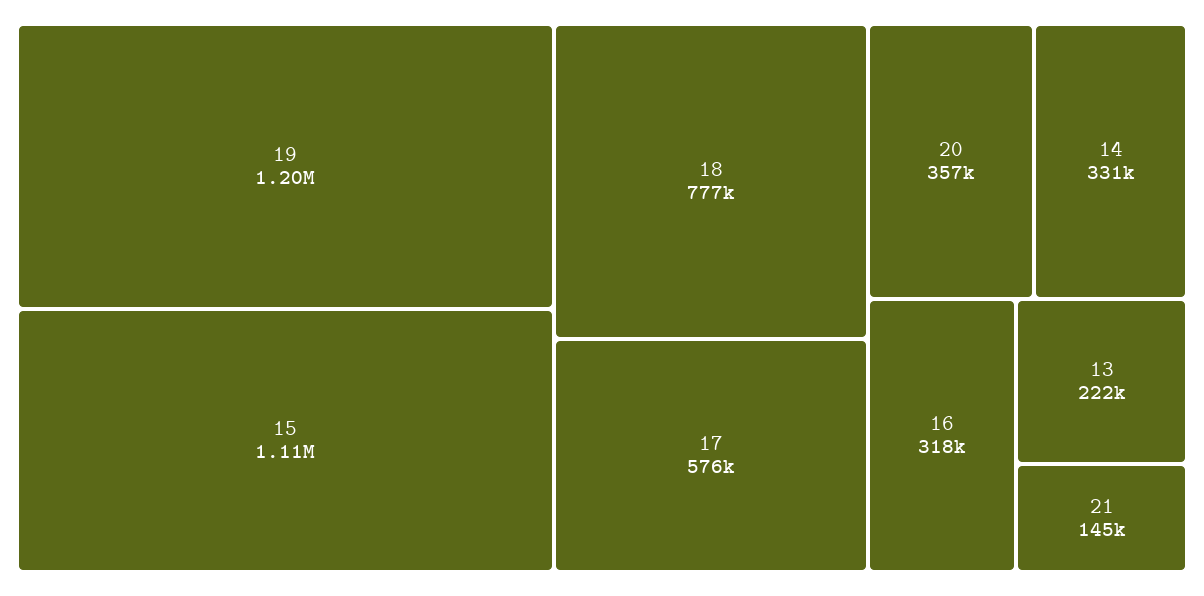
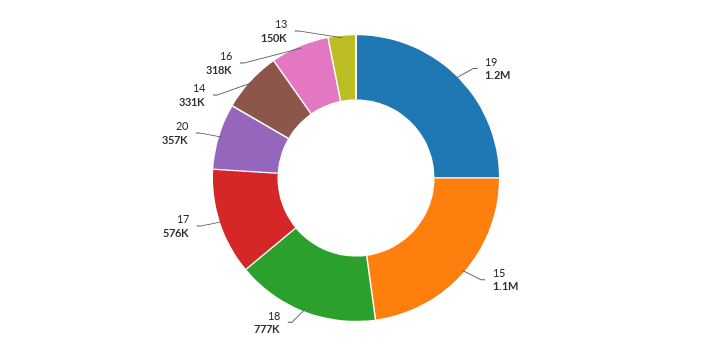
13: 222000 -> 150000
21: 145000 -> none

